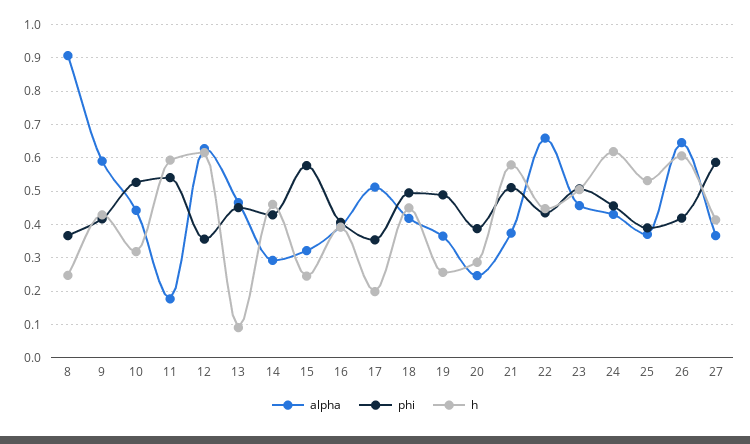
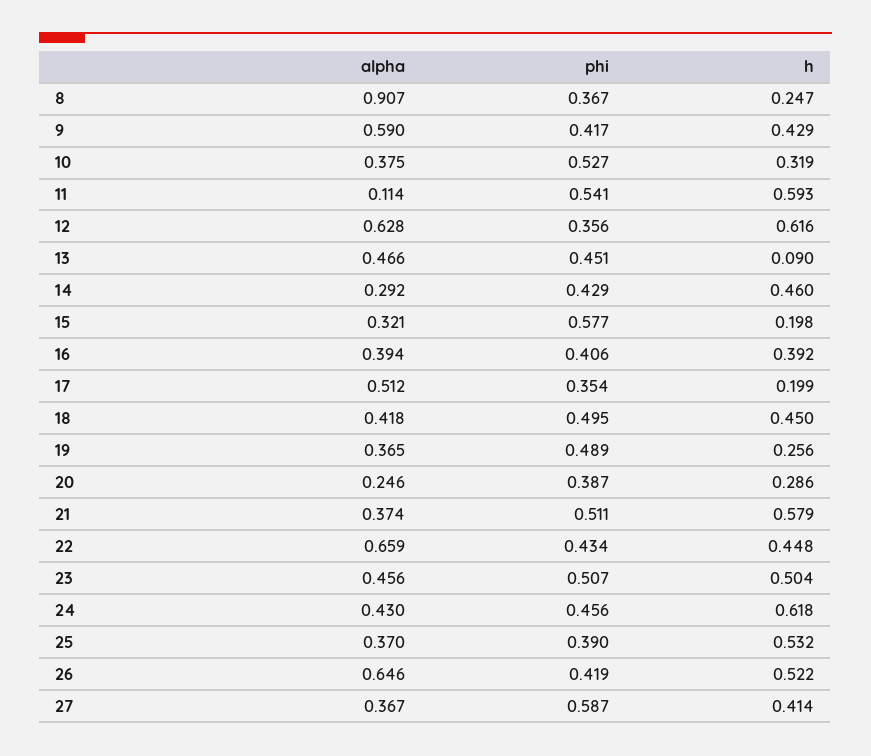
alpha, 10: 0.44 -> 0.375
alpha, 11: 0.18 -> 0.114
h, 15: 0.24 -> 0.198
h, 26: 0.6 -> 0.522

